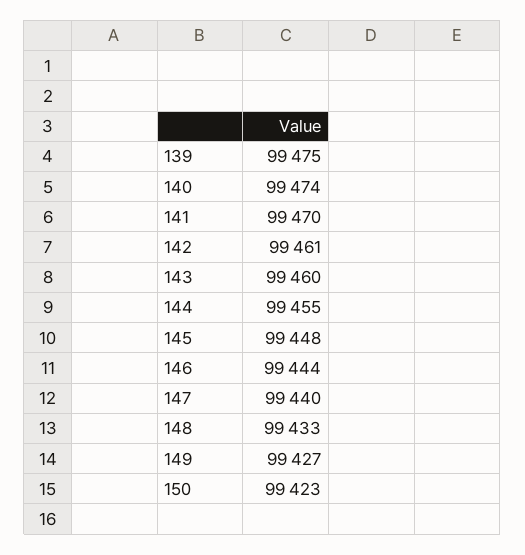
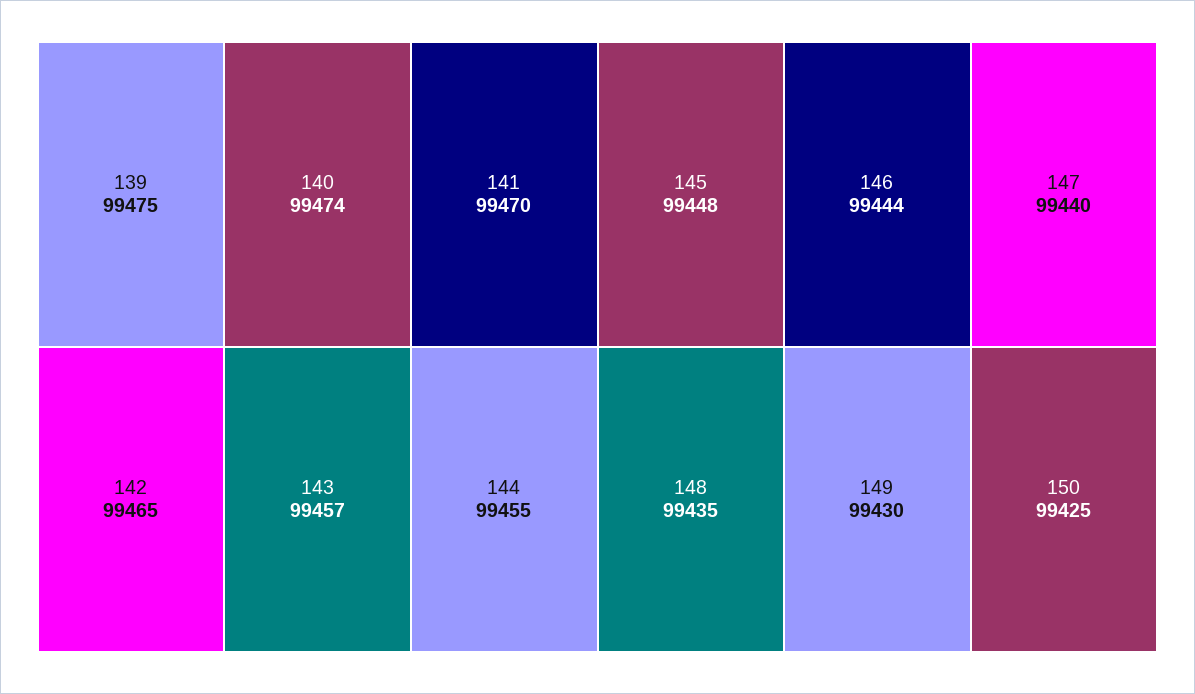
142: 99461 -> 99465
143: 99460 -> 99457
148: 99433 -> 99435
149: 99427 -> 99430
150: 99423 -> 99425

